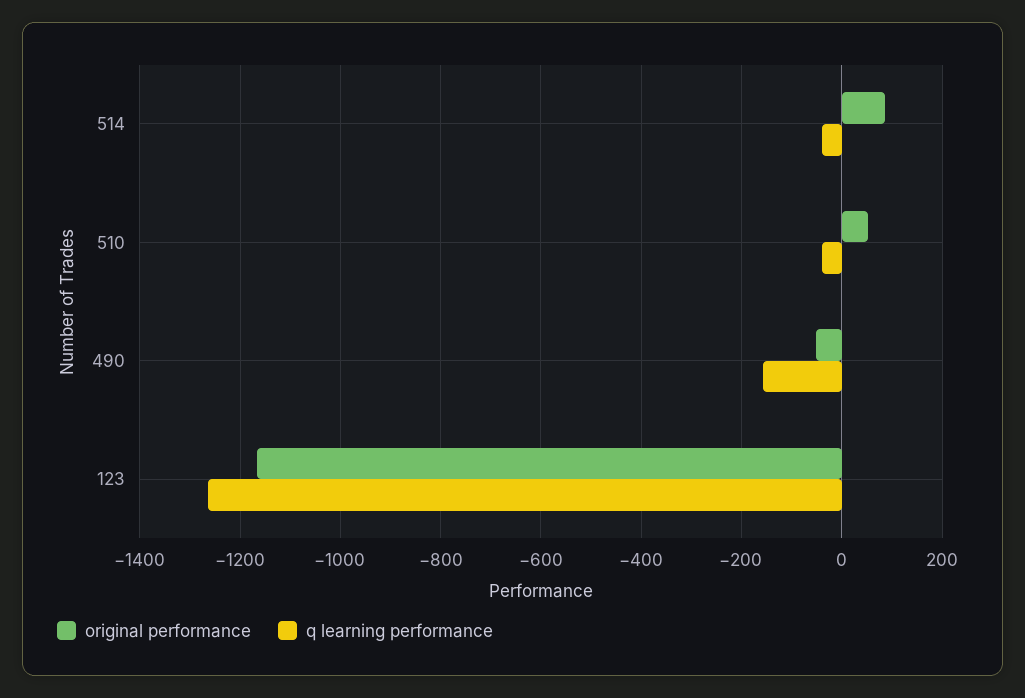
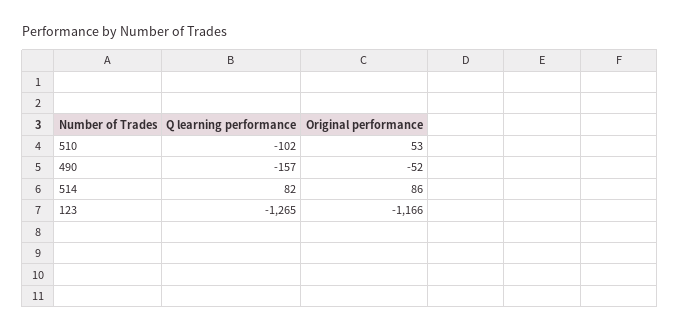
q learning performance, 514: -40 -> 82
q learning performance, 510: -40 -> -102

